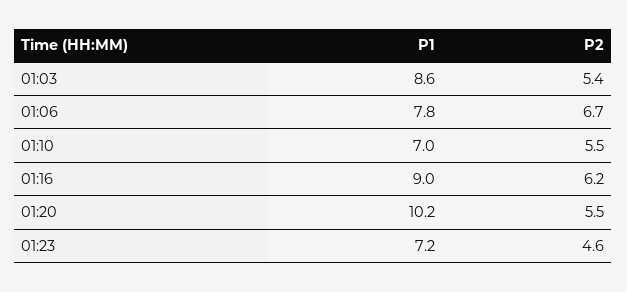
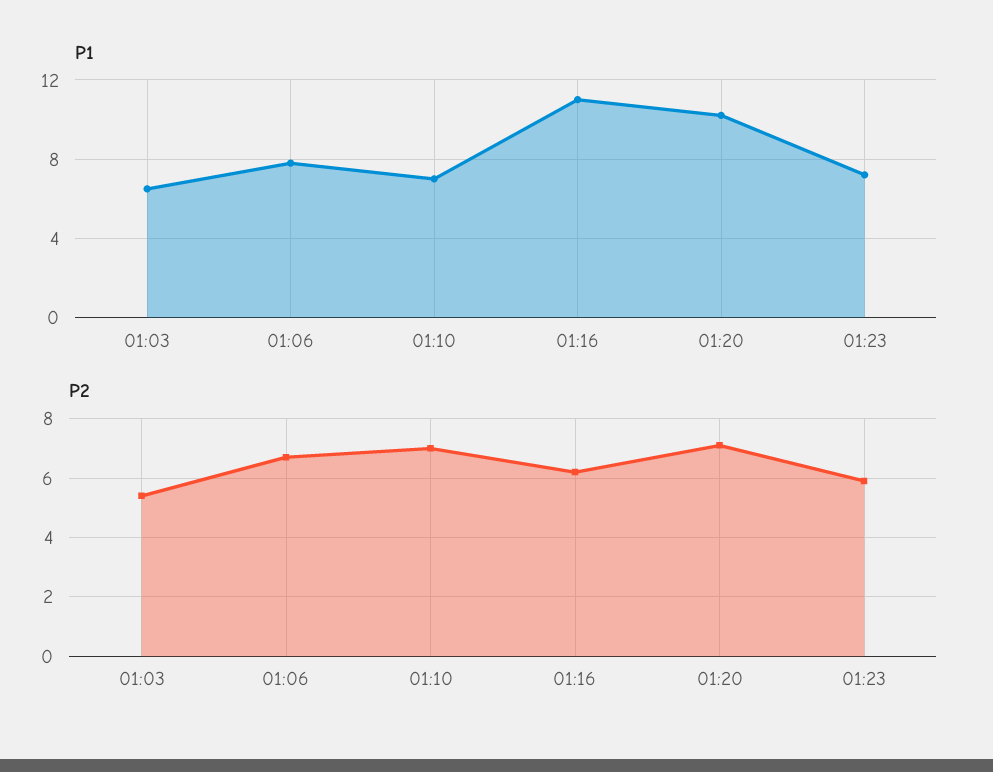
P1, 01:03: 8.6 -> 6.5
P2, 01:10: 5.5 -> 7
P1, 01:16: 9 -> 11
P2, 01:20: 5.5 -> 7
P2, 01:23: 4.6 -> 6

